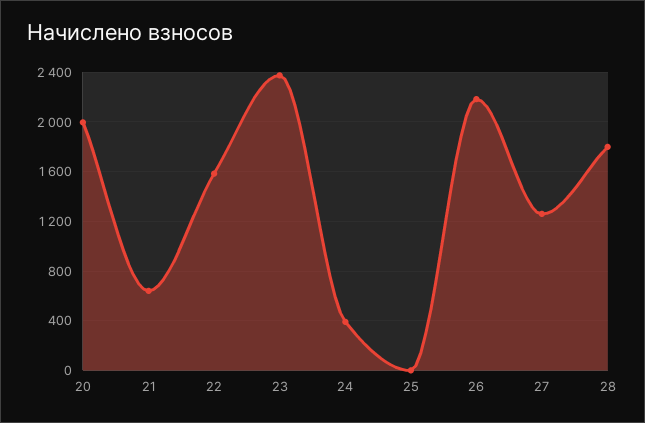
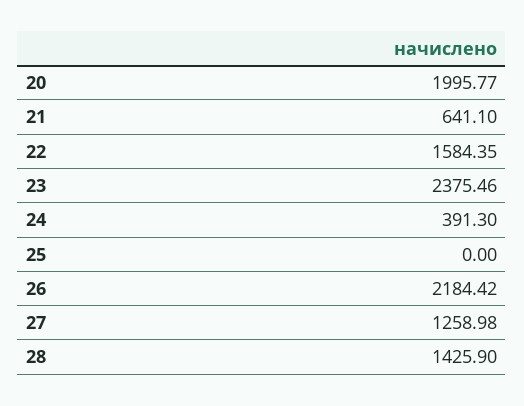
28: 1800 -> 1425.9

